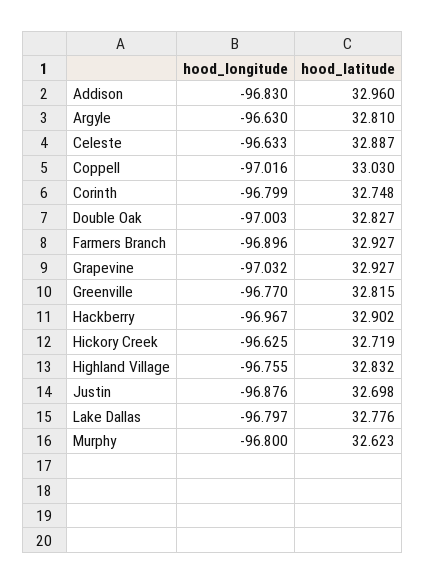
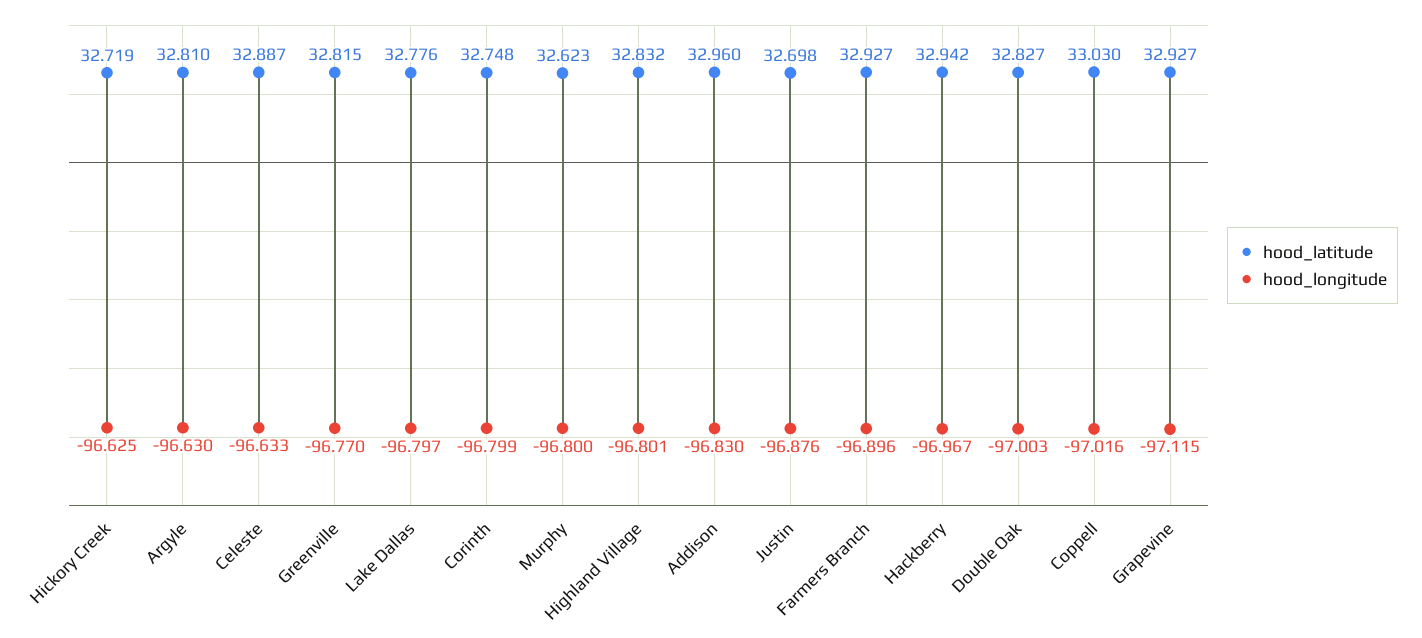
hood_longitude, Grapevine: -97.032 -> -97.115
hood_latitude, Hackberry: 32.902 -> 32.942
hood_longitude, Highland Village: -96.755 -> -96.801

